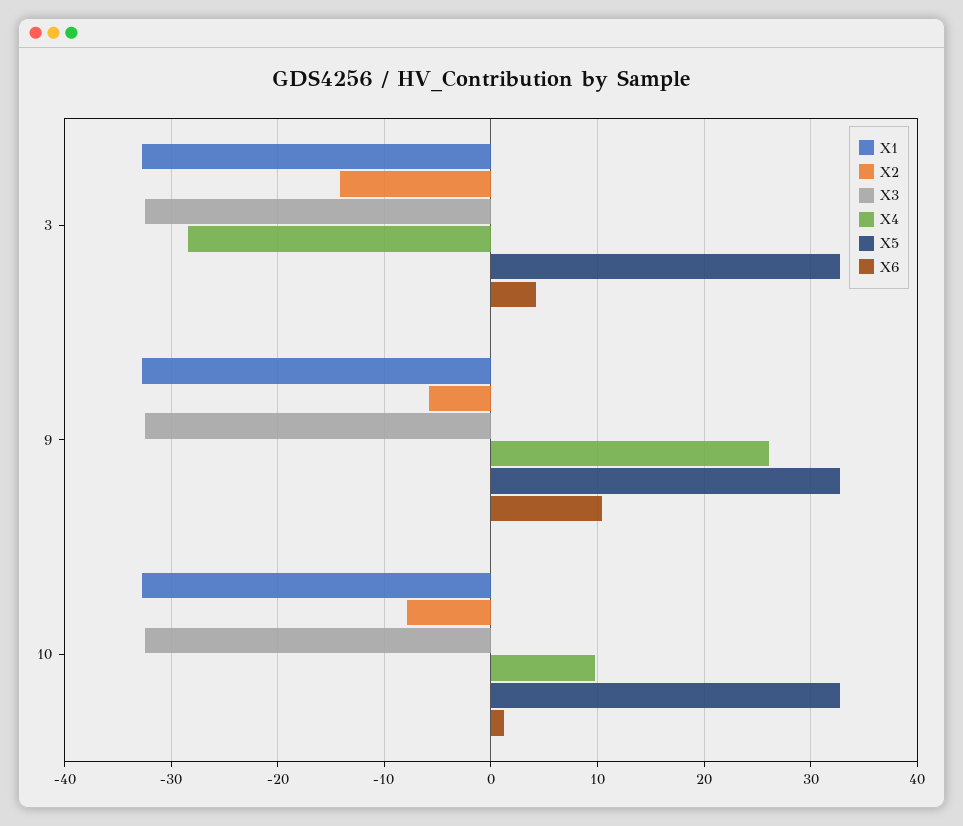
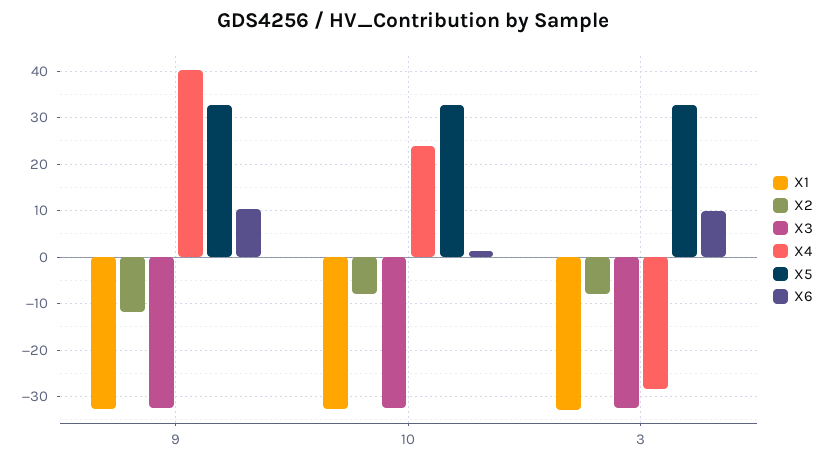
X2, 3: -14 -> -8
X6, 3: 4 -> 10
X2, 9: -6 -> -12
X4, 9: 26 -> 40
X4, 10: 10 -> 24

